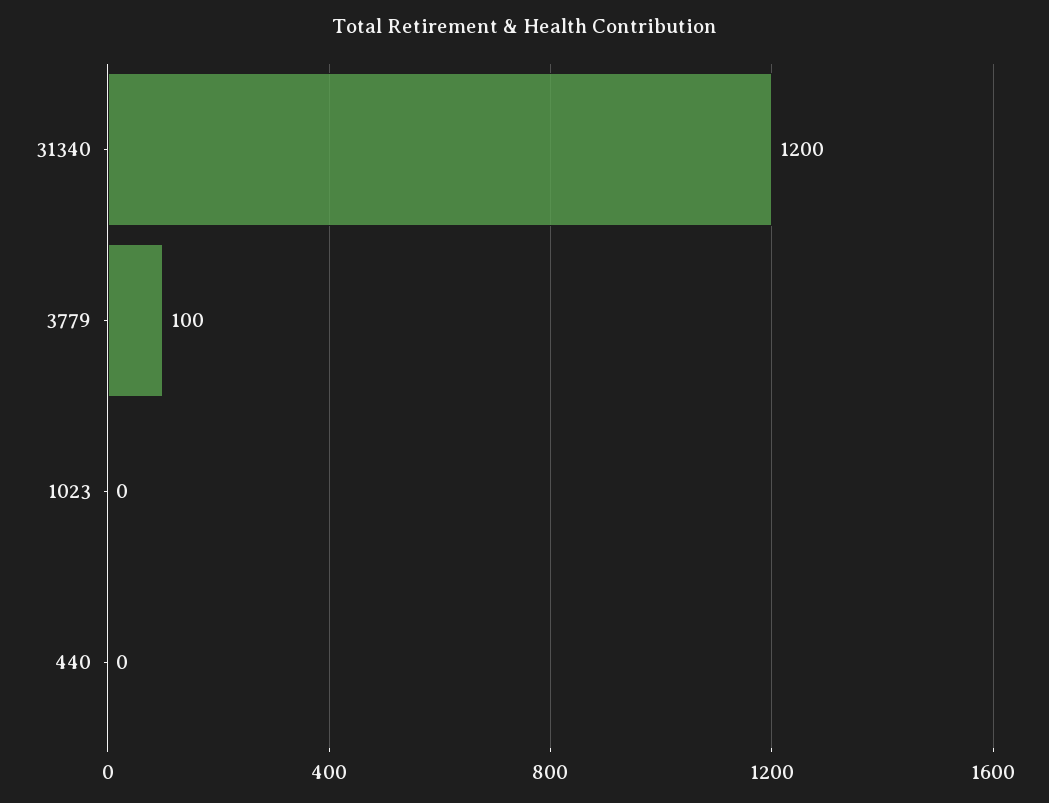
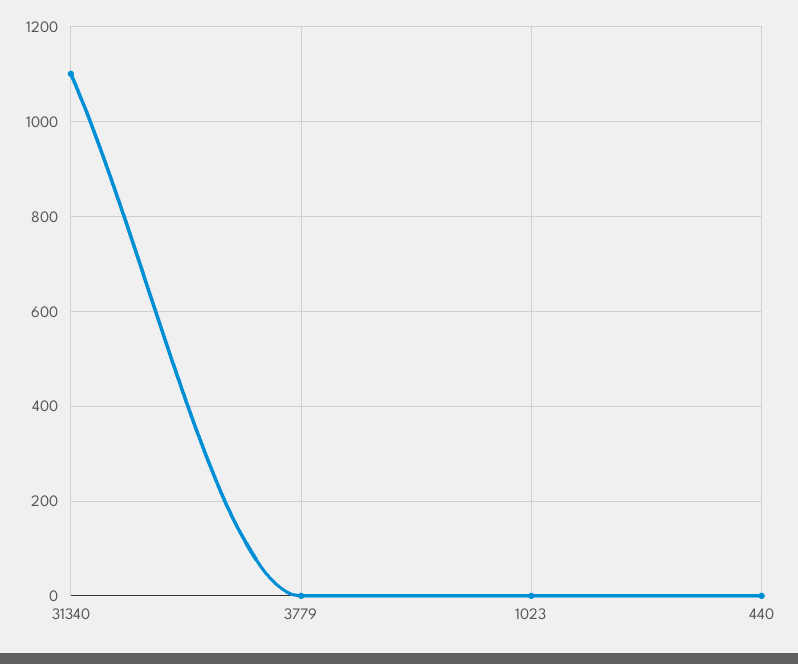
31340: 1200 -> 1100
3779: 100 -> 0

